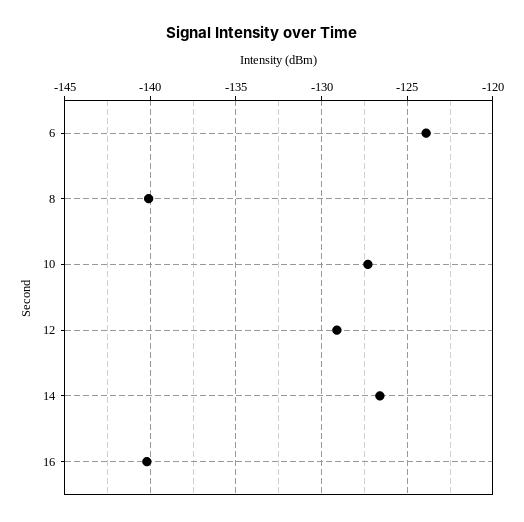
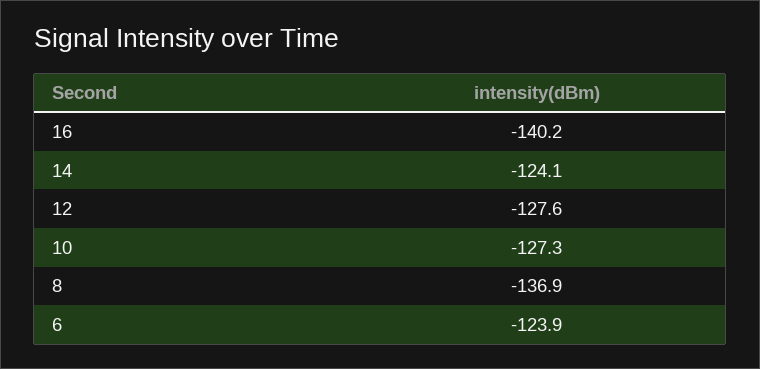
8: -140 -> -136.9
12: -129 -> -127.6
14: -126.5 -> -124.1

